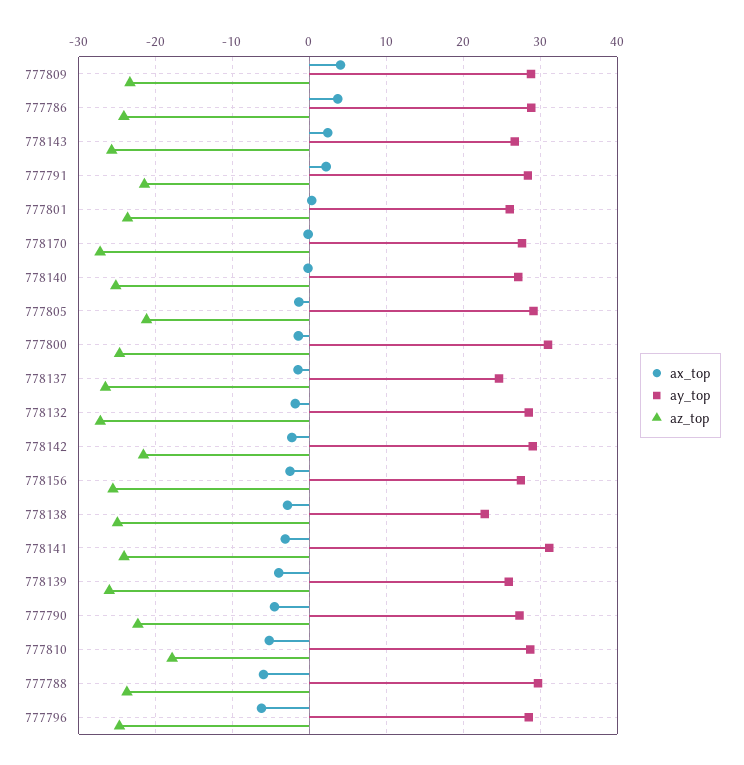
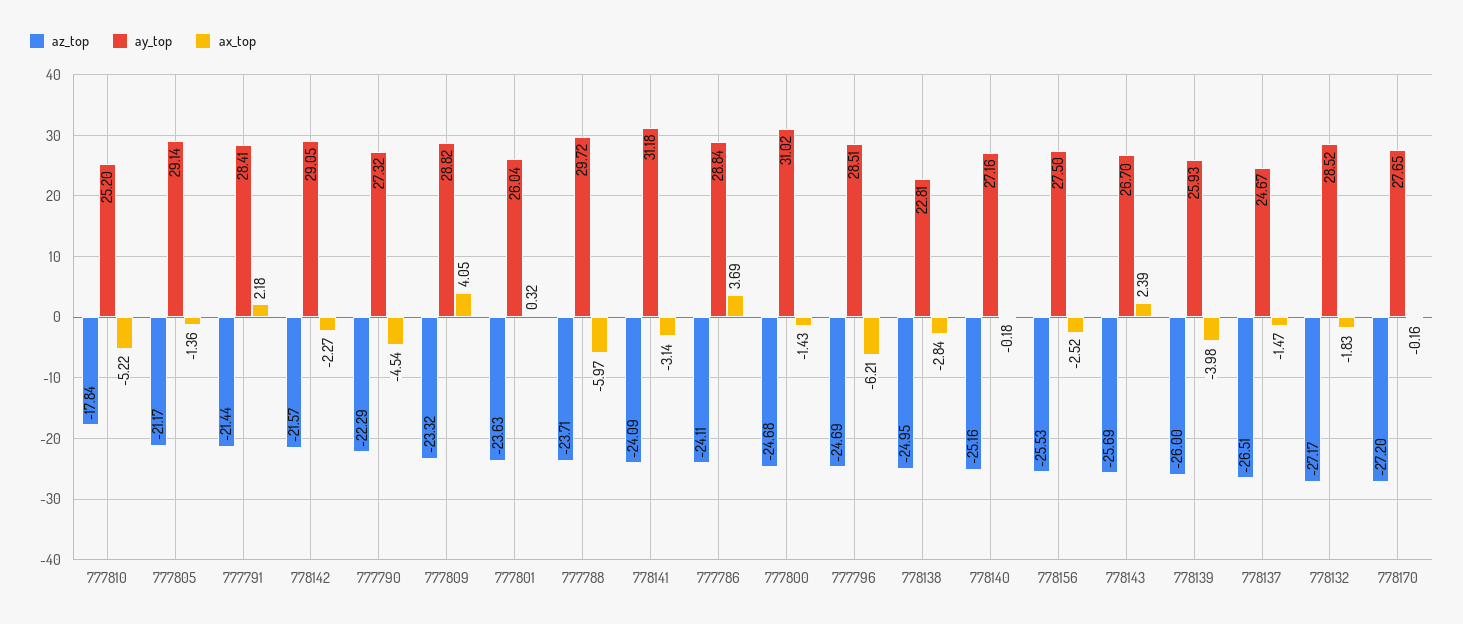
ay_top, 777810: 29 -> 25.2

